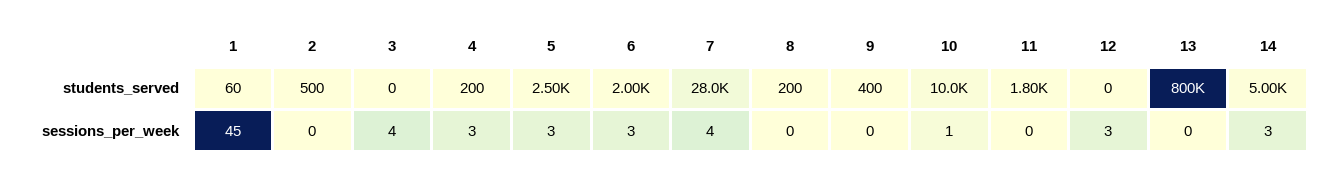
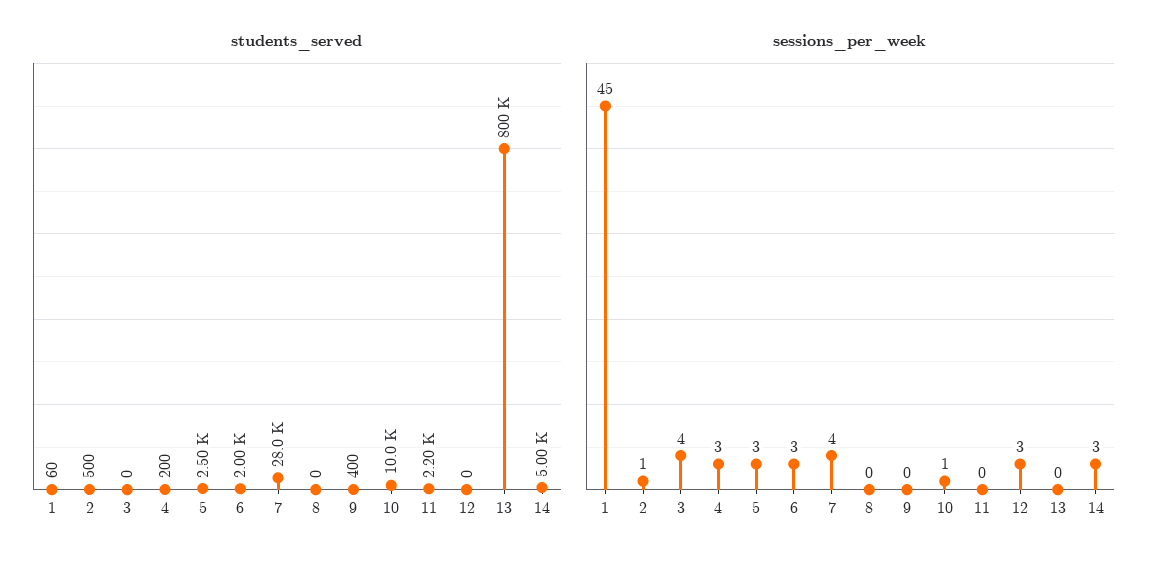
students_served, 8: 200 -> 0
students_served, 11: 1800 -> 2200
sessions_per_week, 2: 0 -> 1

